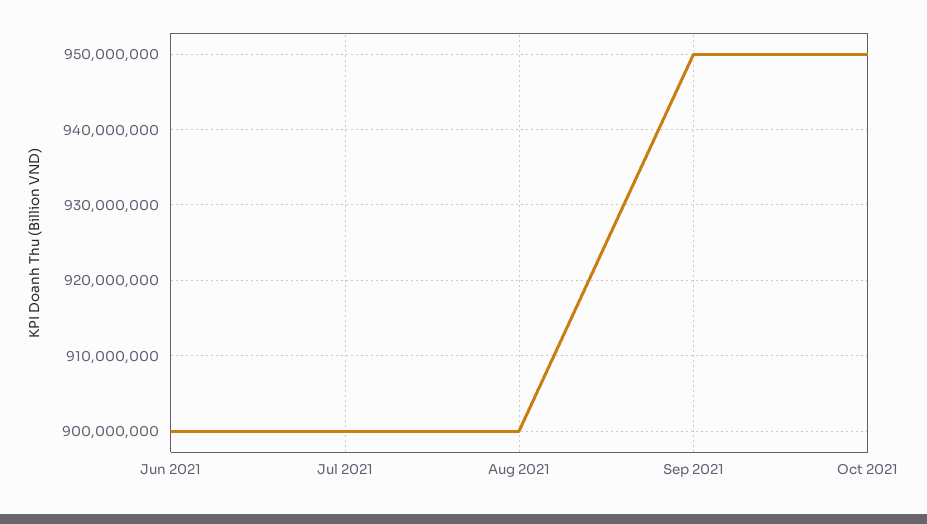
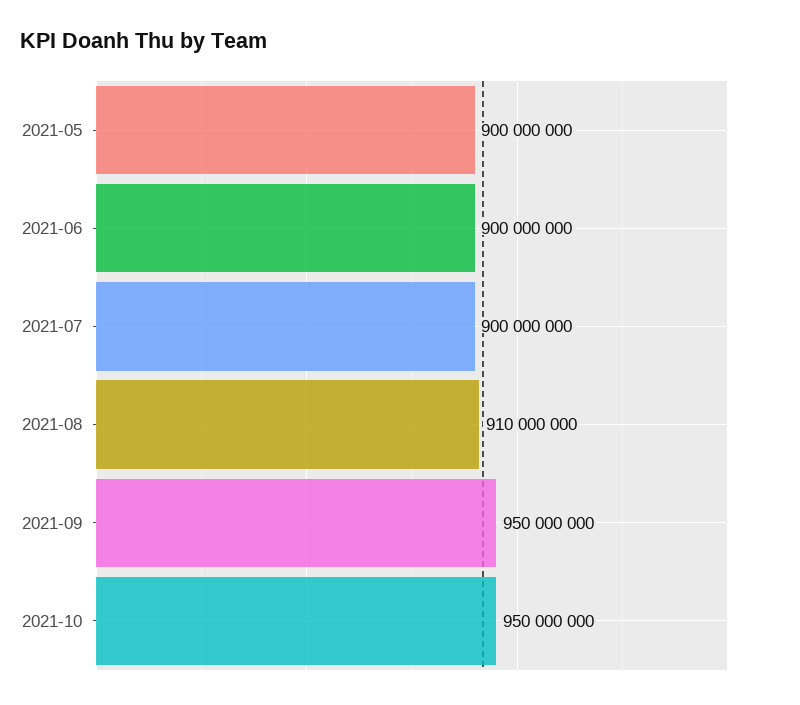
Aug 2021: 900000000 -> 910000000
2021-05: none -> 900000000

